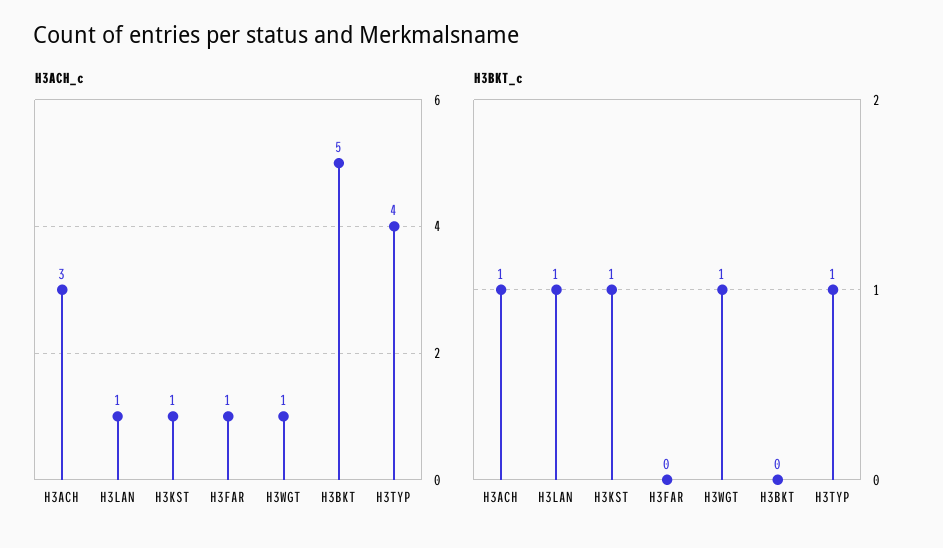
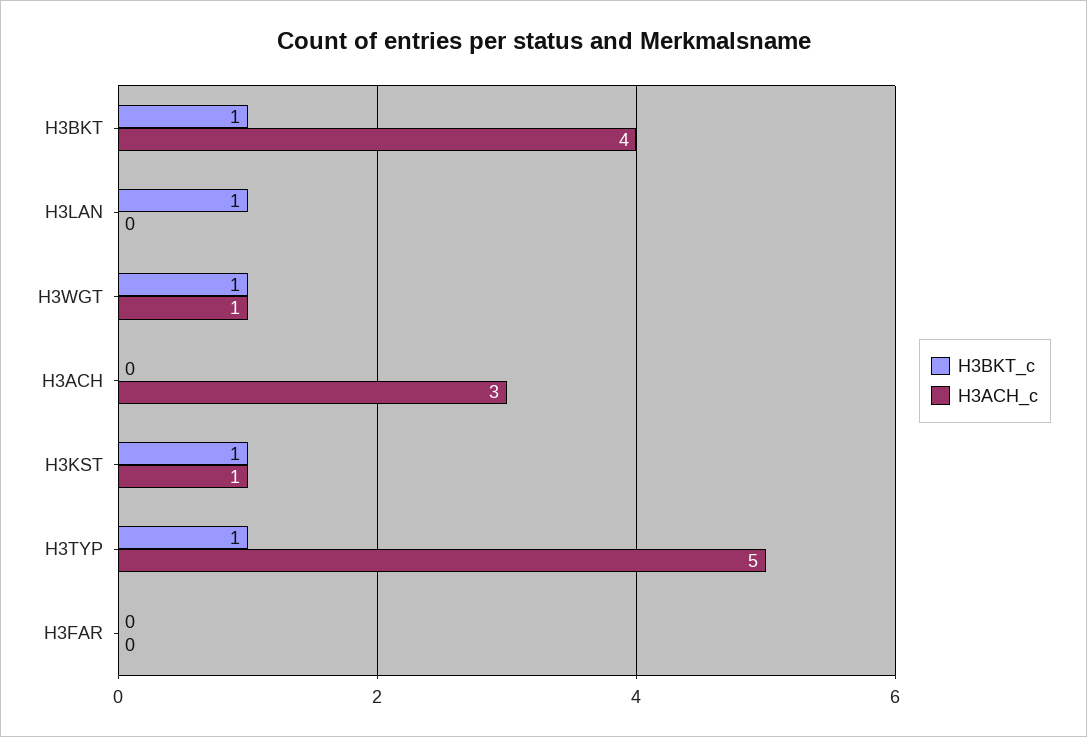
H3ACH_c, H3LAN: 1 -> 0
H3ACH_c, H3FAR: 1 -> 0
H3ACH_c, H3BKT: 5 -> 4
H3ACH_c, H3TYP: 4 -> 5
H3BKT_c, H3ACH: 1 -> 0
H3BKT_c, H3BKT: 0 -> 1

